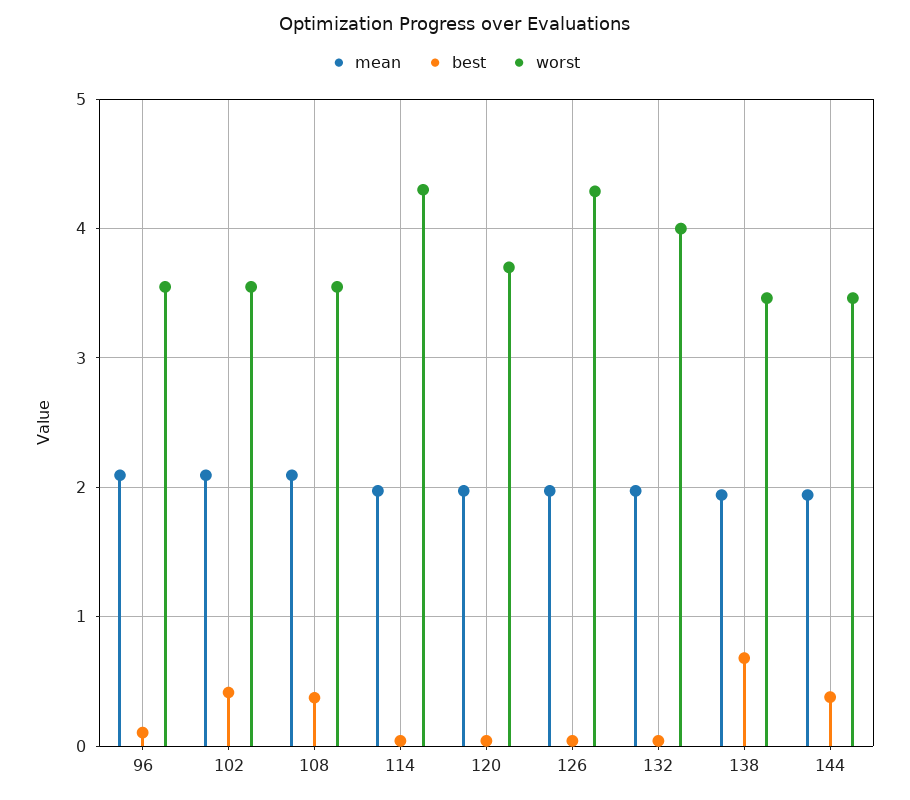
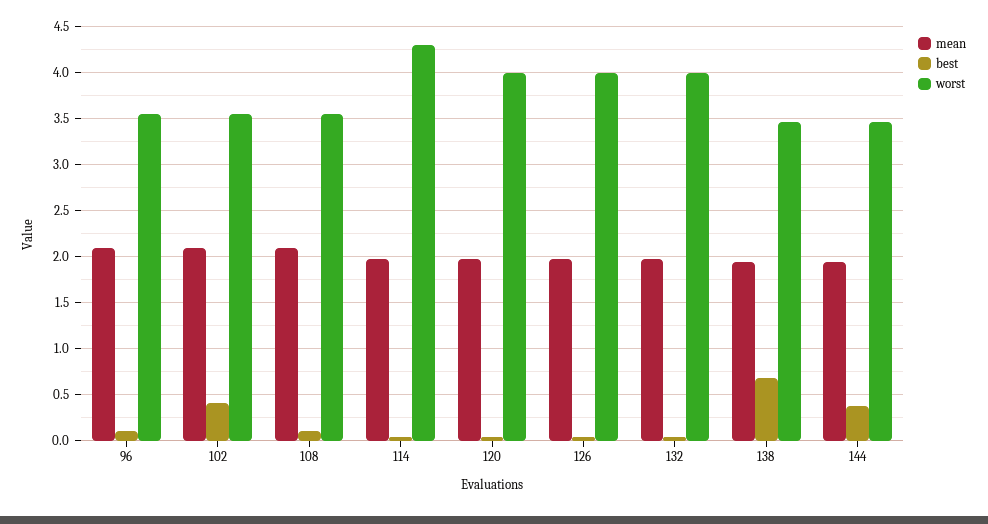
best, 108: 0.4 -> 0.1
worst, 120: 3.7 -> 4
worst, 126: 4.3 -> 4

